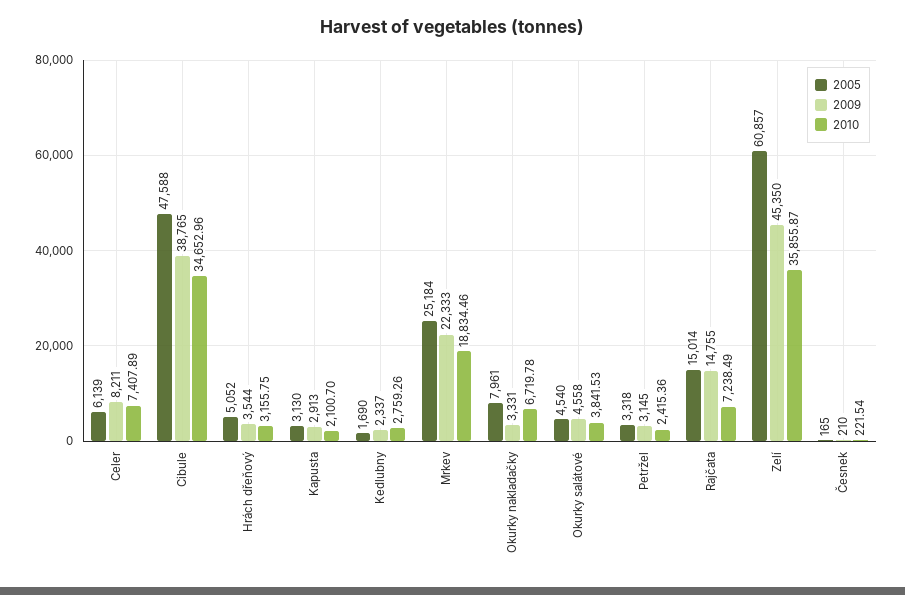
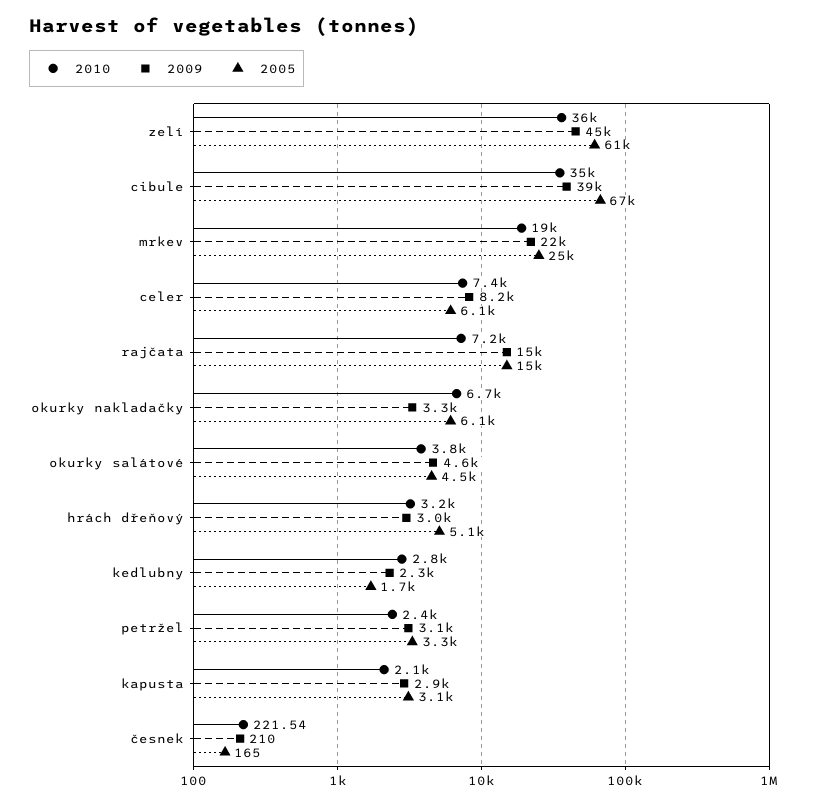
2005, Cibule: 47588 -> 67000
2009, Hrách dřeňový: 3544 -> 3000
2005, Okurky nakladačky: 7961 -> 6100

